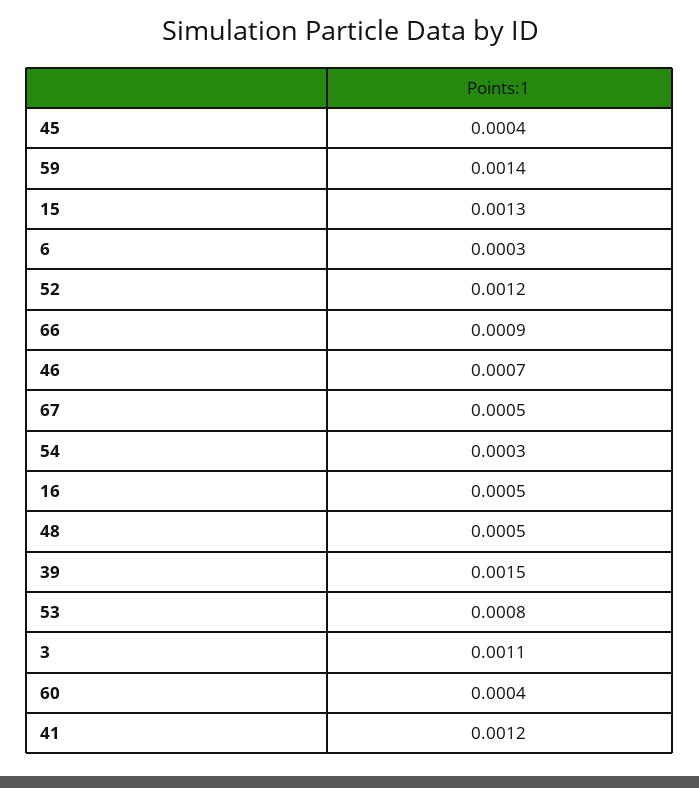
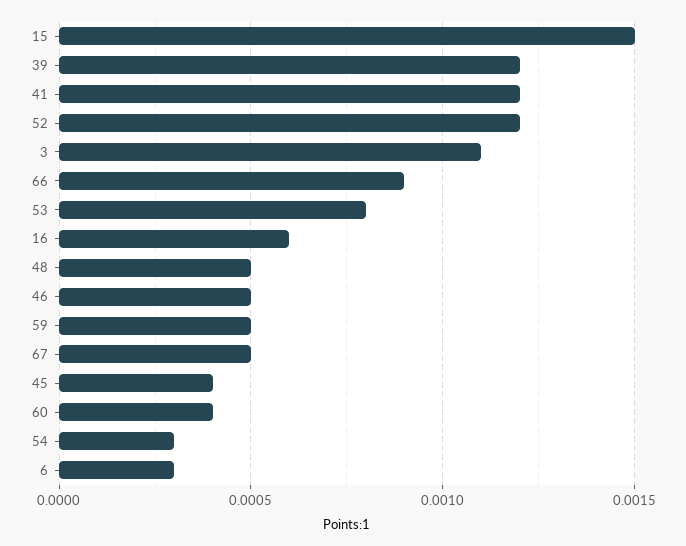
59: 0.0014 -> 0.0005
15: 0.0013 -> 0.0015
46: 0.0007 -> 0.0005
16: 0.0005 -> 0.0006
39: 0.0015 -> 0.0012

